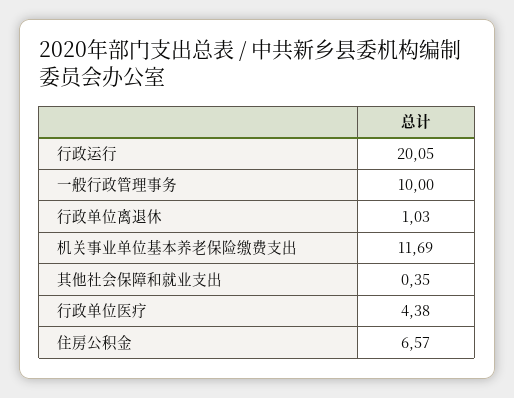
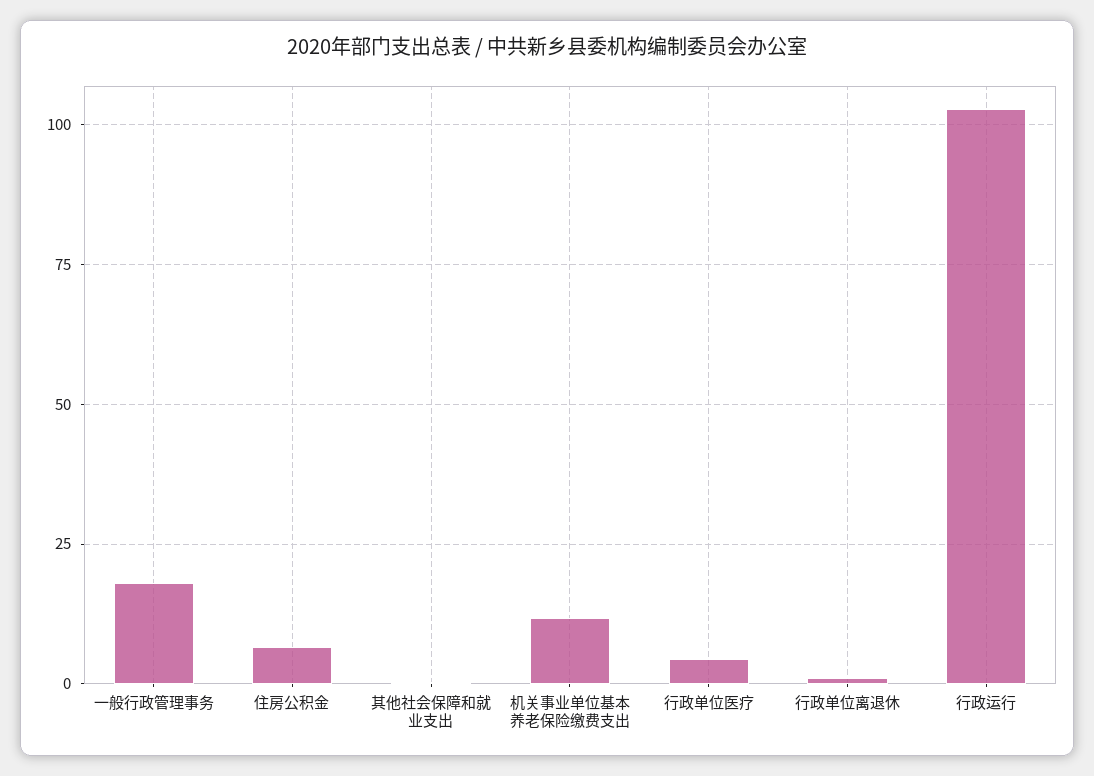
行政运行: 20.05 -> 102.5
一般行政管理事务: 10 -> 17.5

